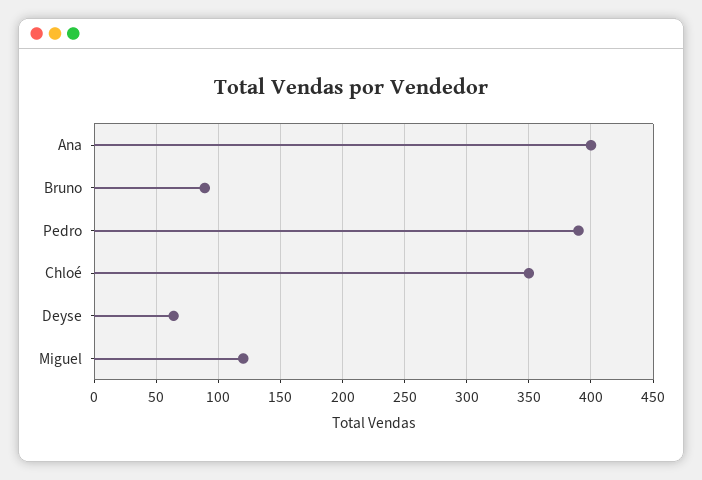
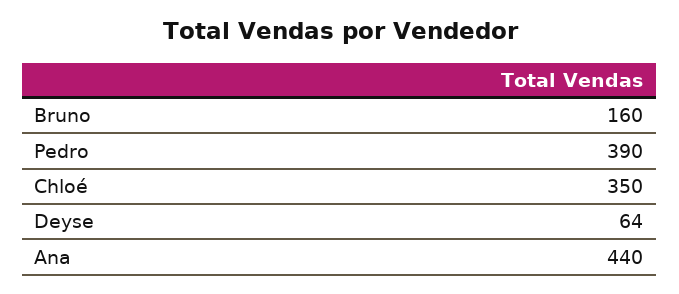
Ana: 400 -> 440
Bruno: 90 -> 160
Miguel: 120 -> none

